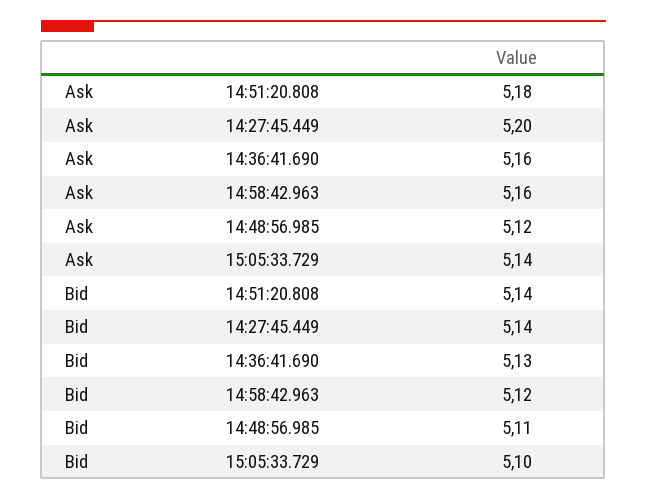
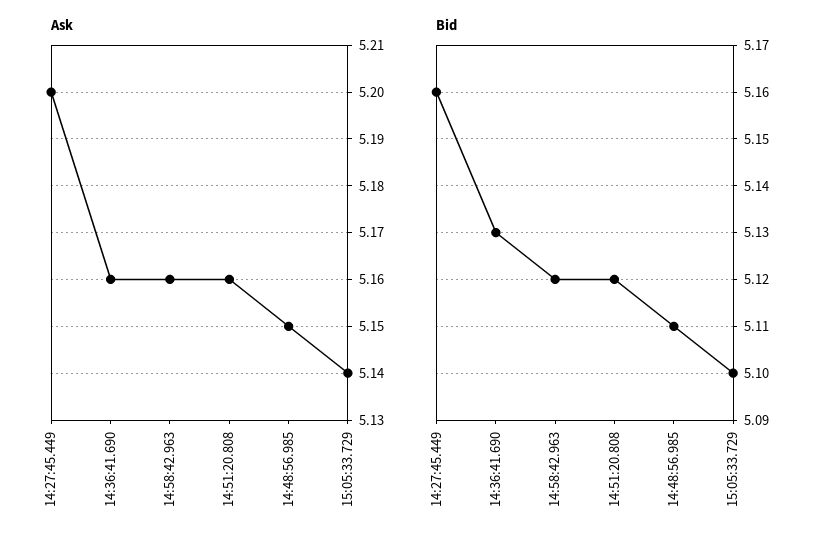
Ask, 14:51:20.808: 5.18 -> 5.16
Ask, 14:48:56.985: 5.12 -> 5.15
Bid, 14:51:20.808: 5.14 -> 5.12
Bid, 14:27:45.449: 5.14 -> 5.16

